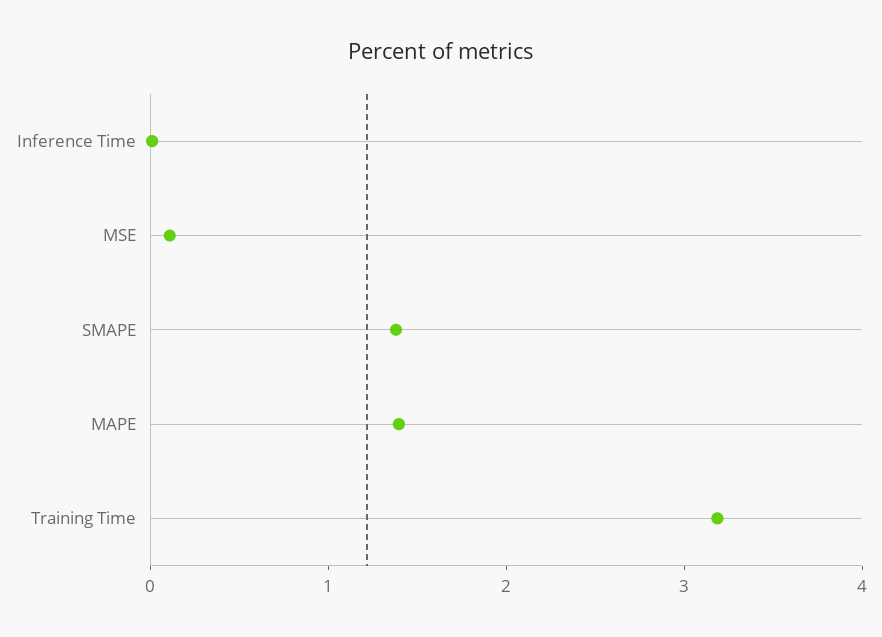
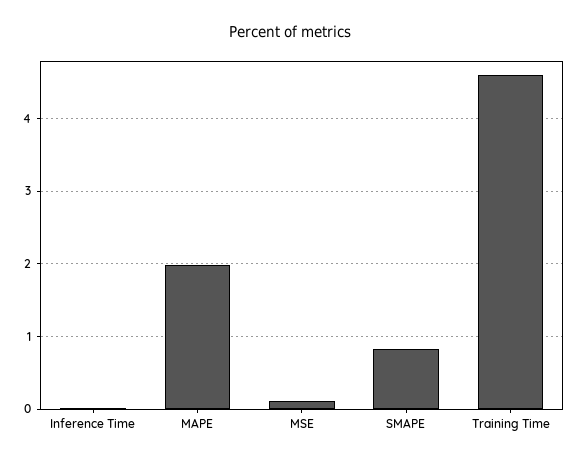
SMAPE: 1.4 -> 0.8
MAPE: 1.4 -> 2
Training Time: 3.2 -> 4.6

